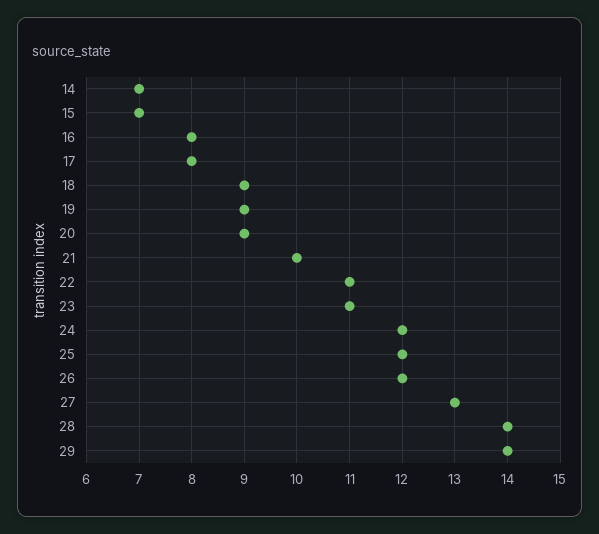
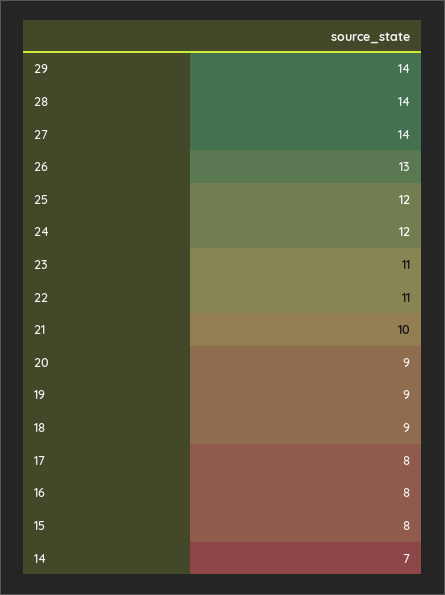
15: 7 -> 8
26: 12 -> 13
27: 13 -> 14

